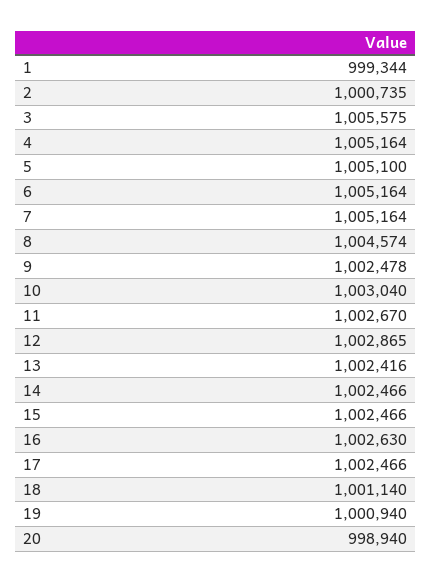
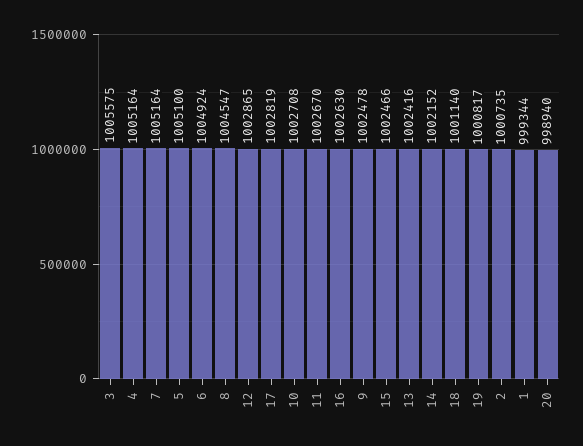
6: 1005164 -> 1004924
8: 1004574 -> 1004547
10: 1003040 -> 1002708
14: 1002466 -> 1002152
17: 1002466 -> 1002819
19: 1000940 -> 1000817

